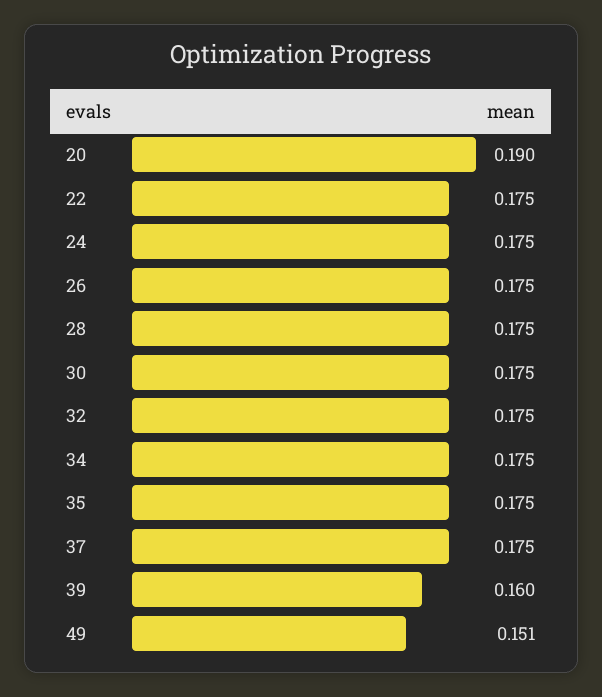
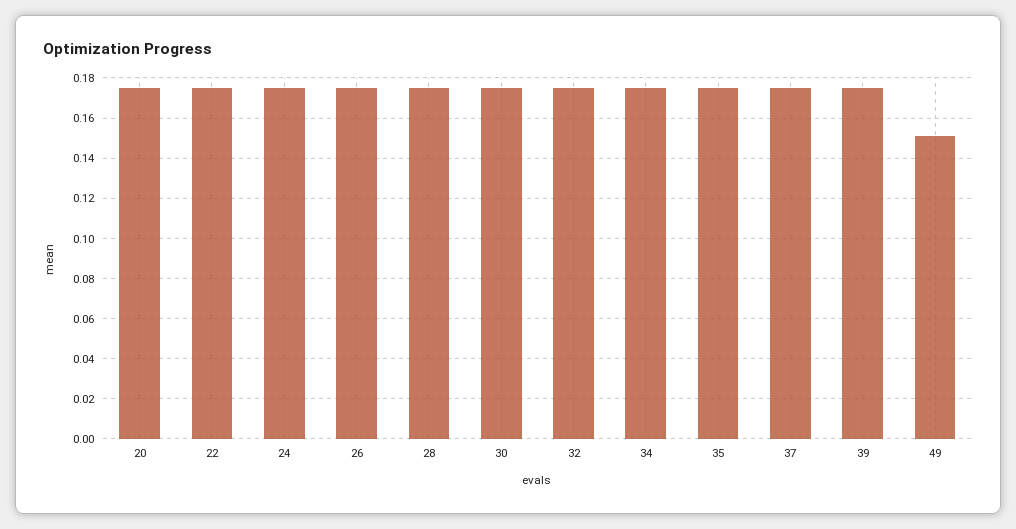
20: 0.19 -> 0.175
39: 0.16 -> 0.175

